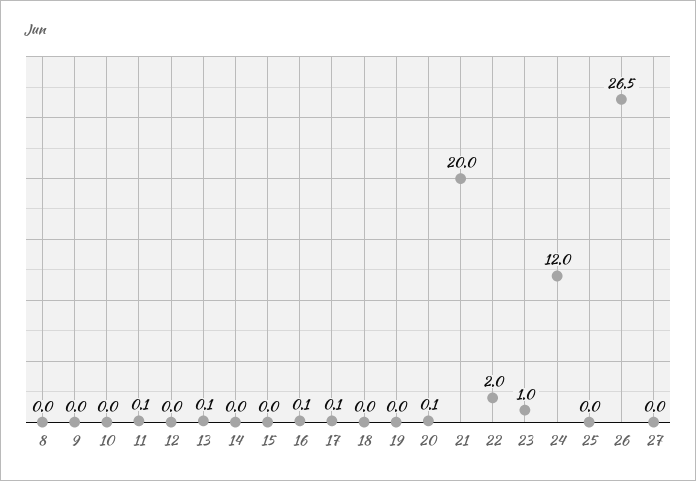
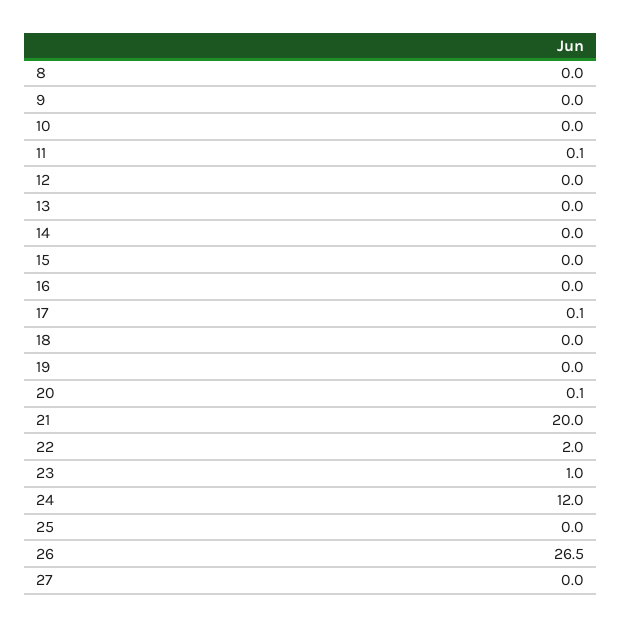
13: 0.1 -> 0
16: 0.1 -> 0

